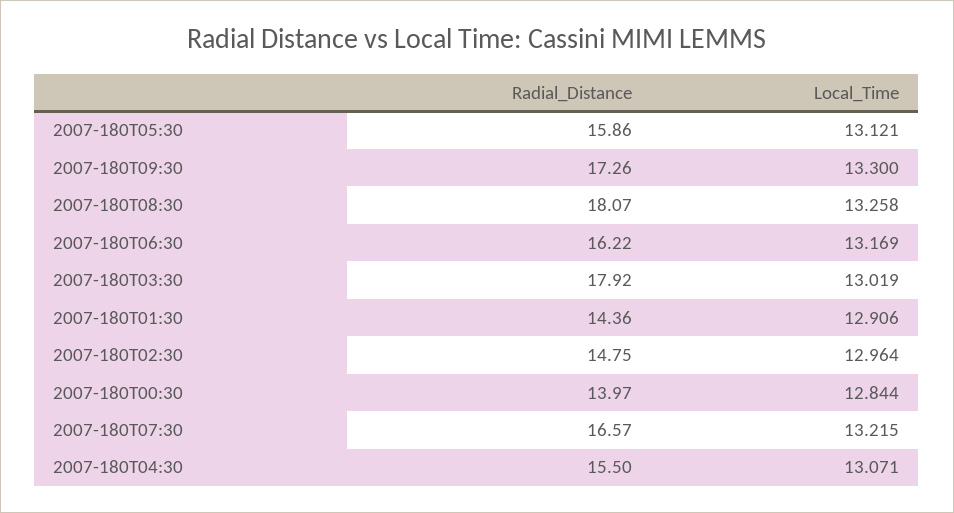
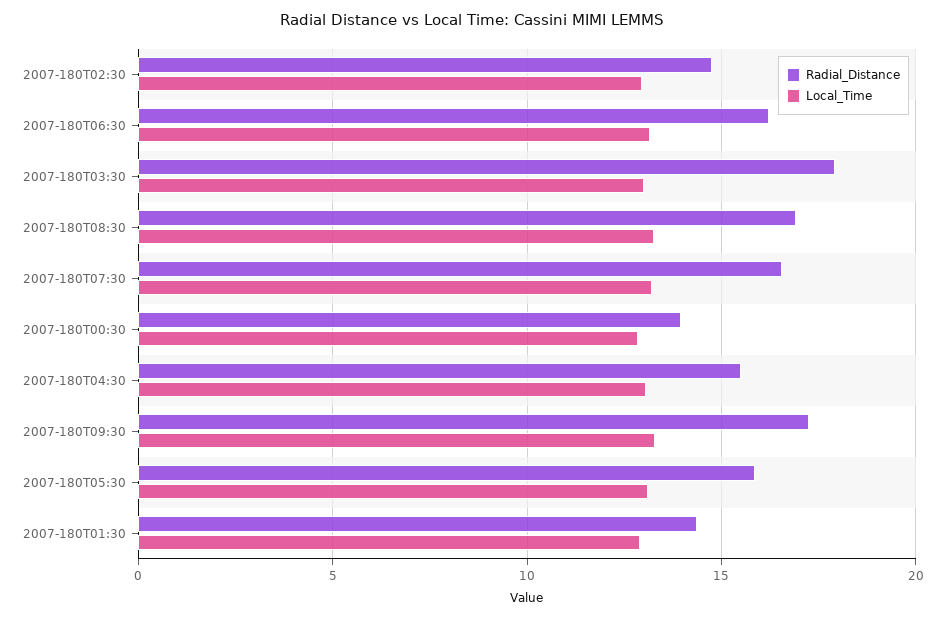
Radial_Distance, 2007-180T08:30: 18.07 -> 17

